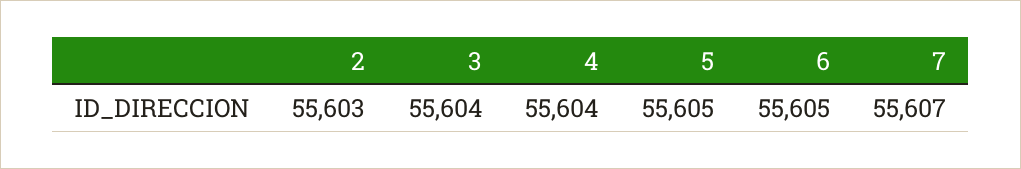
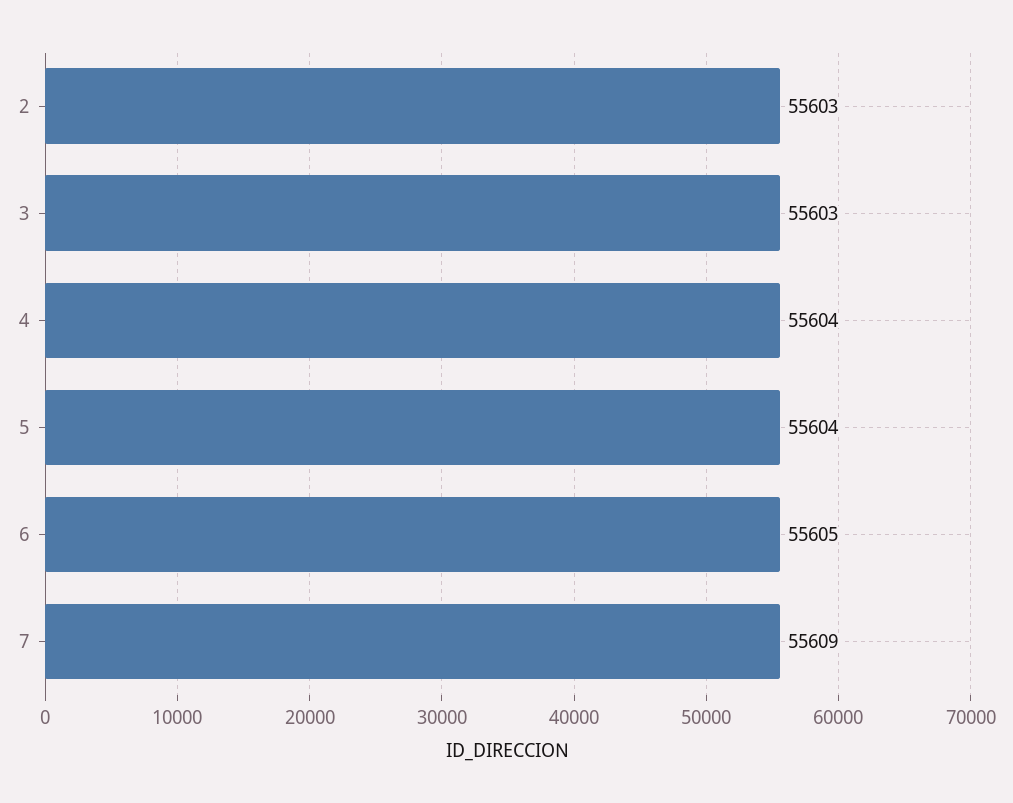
3: 55604 -> 55603
5: 55605 -> 55604
7: 55607 -> 55609

